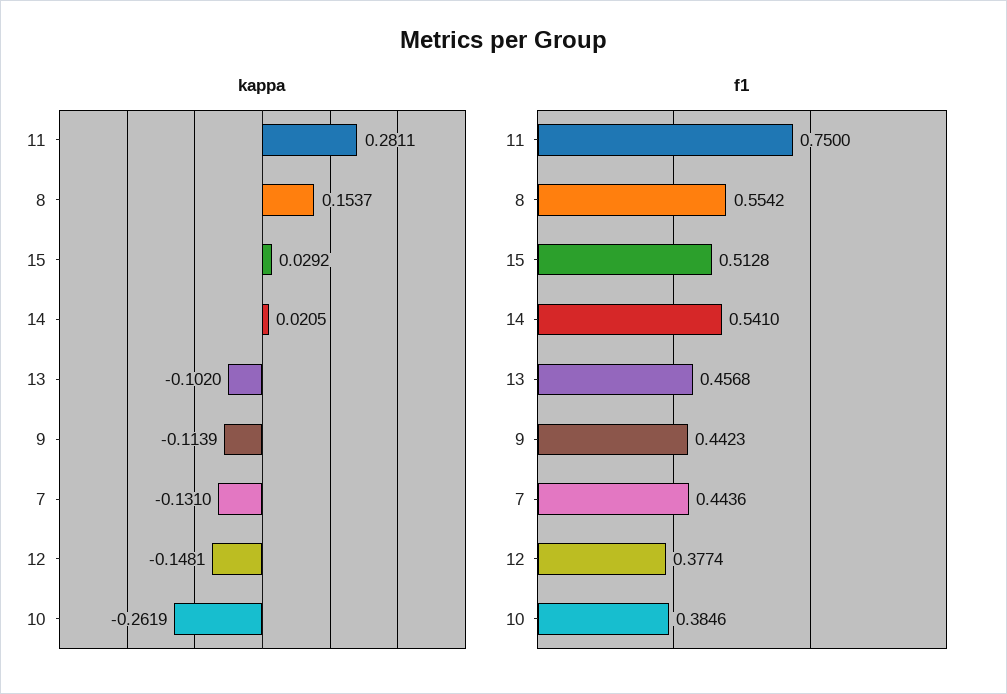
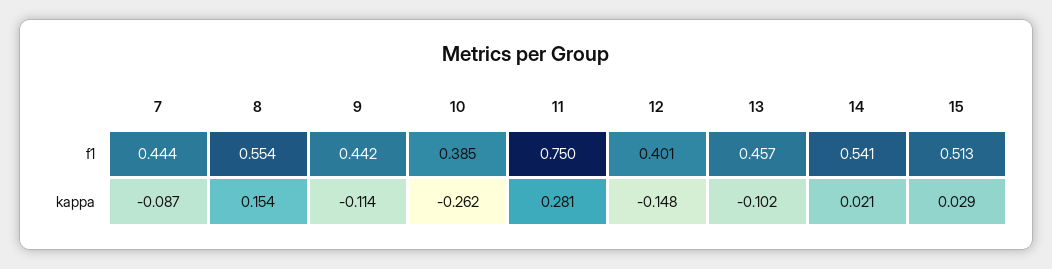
kappa, 7: -0.131 -> -0.087
f1, 12: 0.3774 -> 0.401

